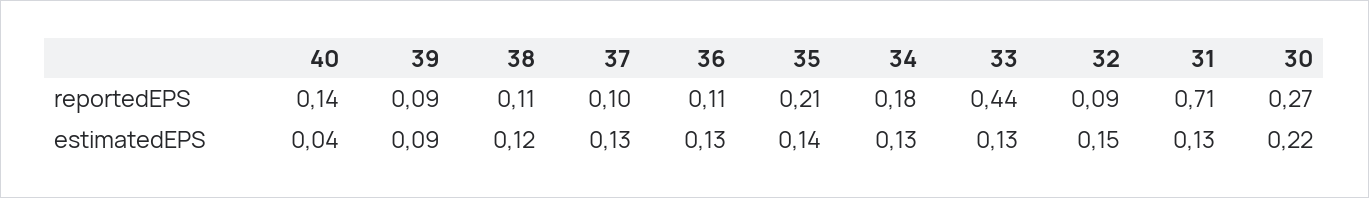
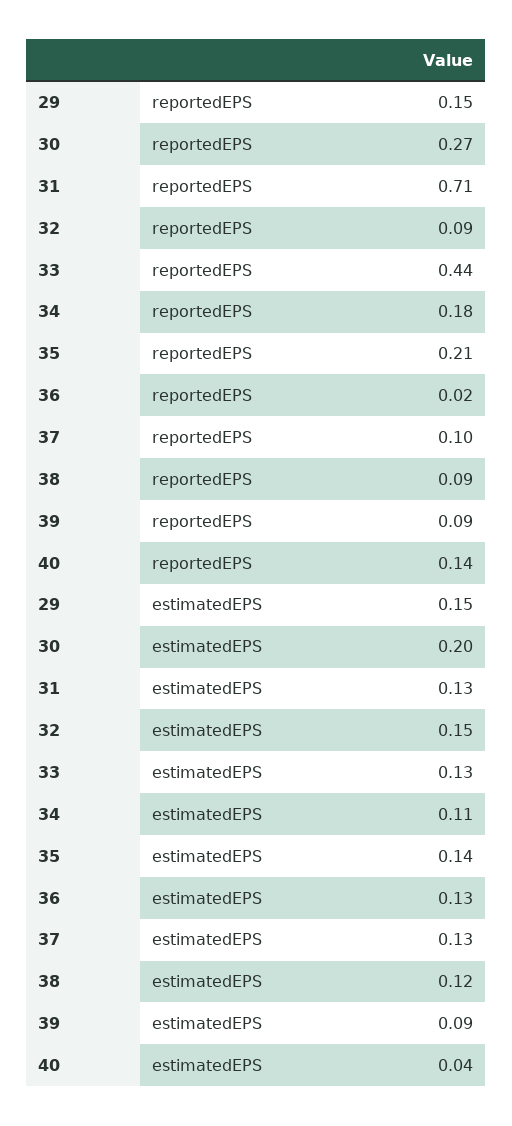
38, reportedEPS: 0.11 -> 0.09
36, reportedEPS: 0.11 -> 0.02
34, estimatedEPS: 0.13 -> 0.11
30, estimatedEPS: 0.22 -> 0.2
29, reportedEPS: none -> 0.15
29, estimatedEPS: none -> 0.15

